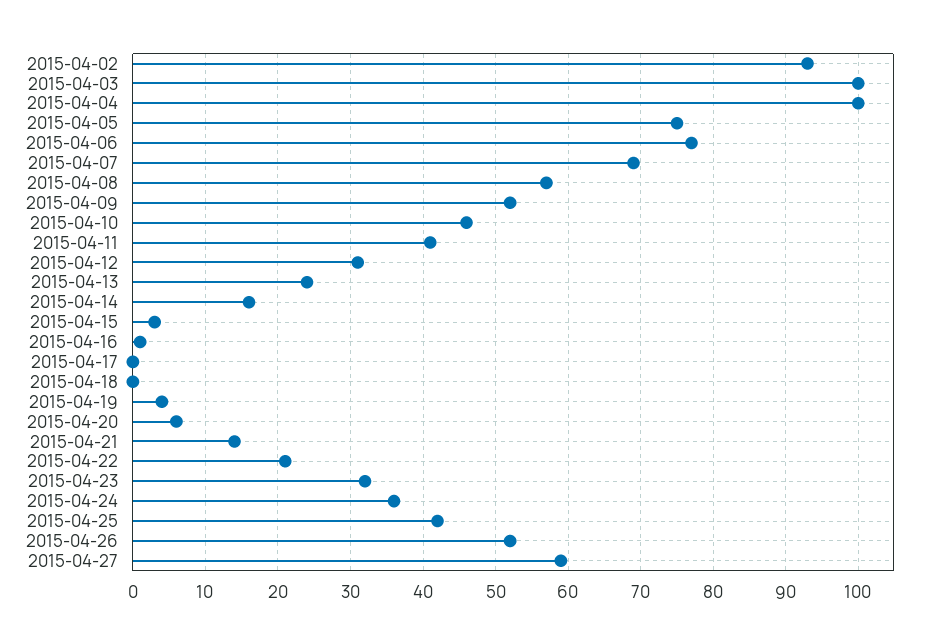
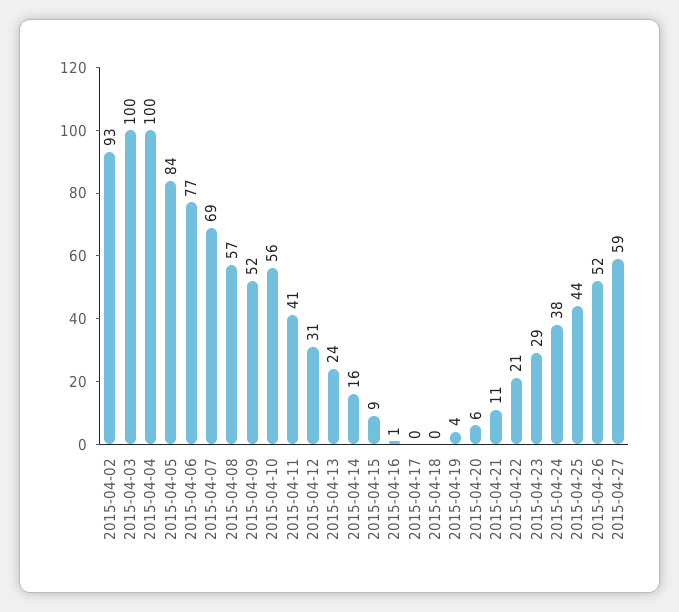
2015-04-05: 75 -> 84
2015-04-10: 46 -> 56
2015-04-15: 3 -> 9
2015-04-21: 14 -> 11
2015-04-23: 32 -> 29
2015-04-24: 36 -> 38
2015-04-25: 42 -> 44

